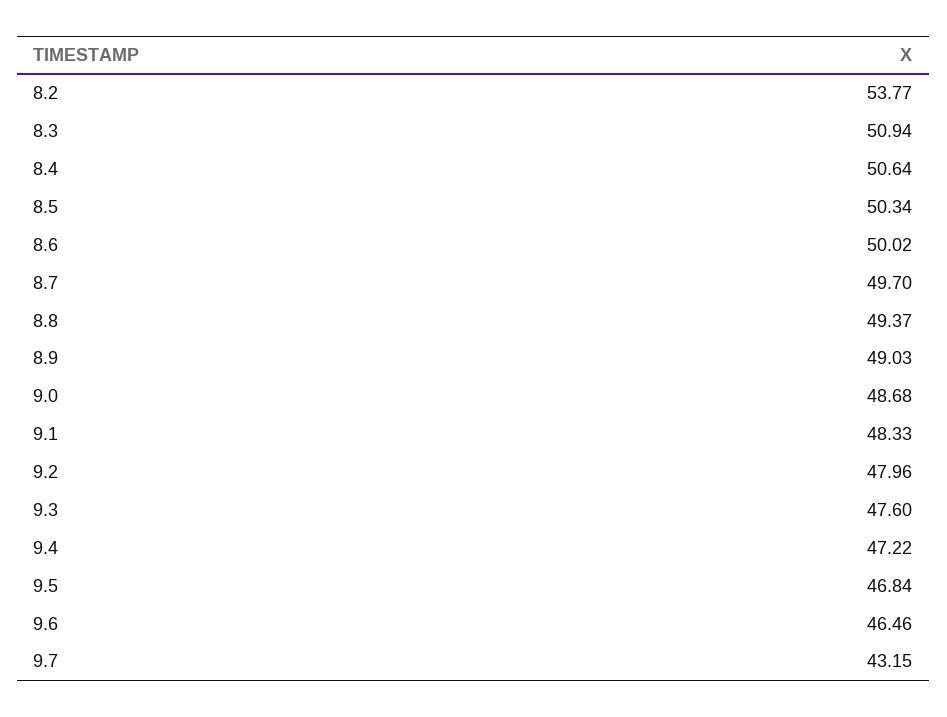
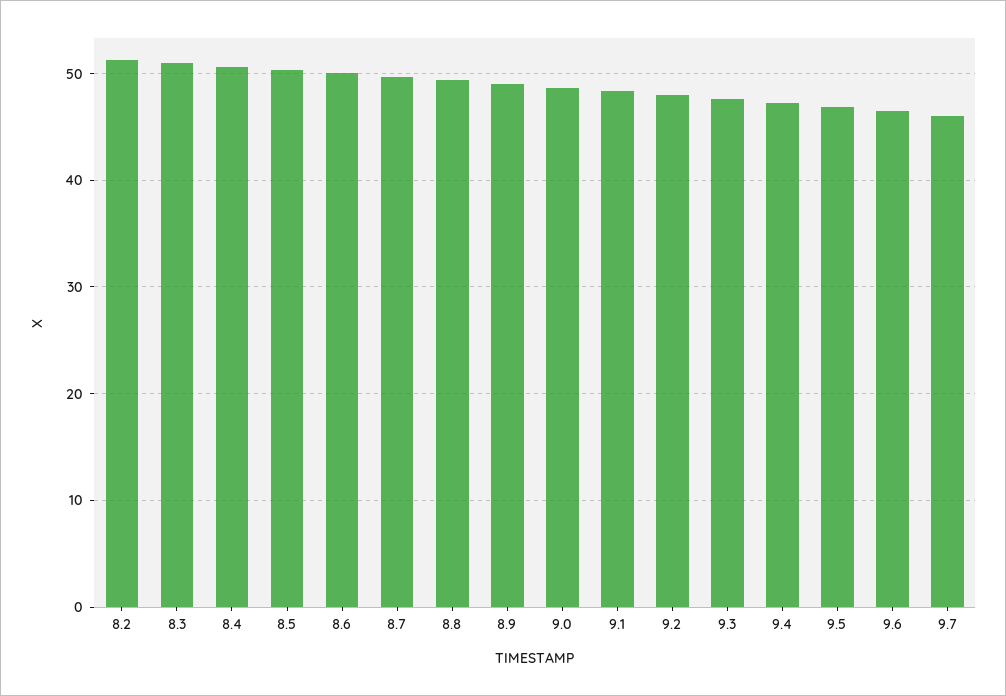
8.2: 53.77 -> 51
9.7: 43.15 -> 46

